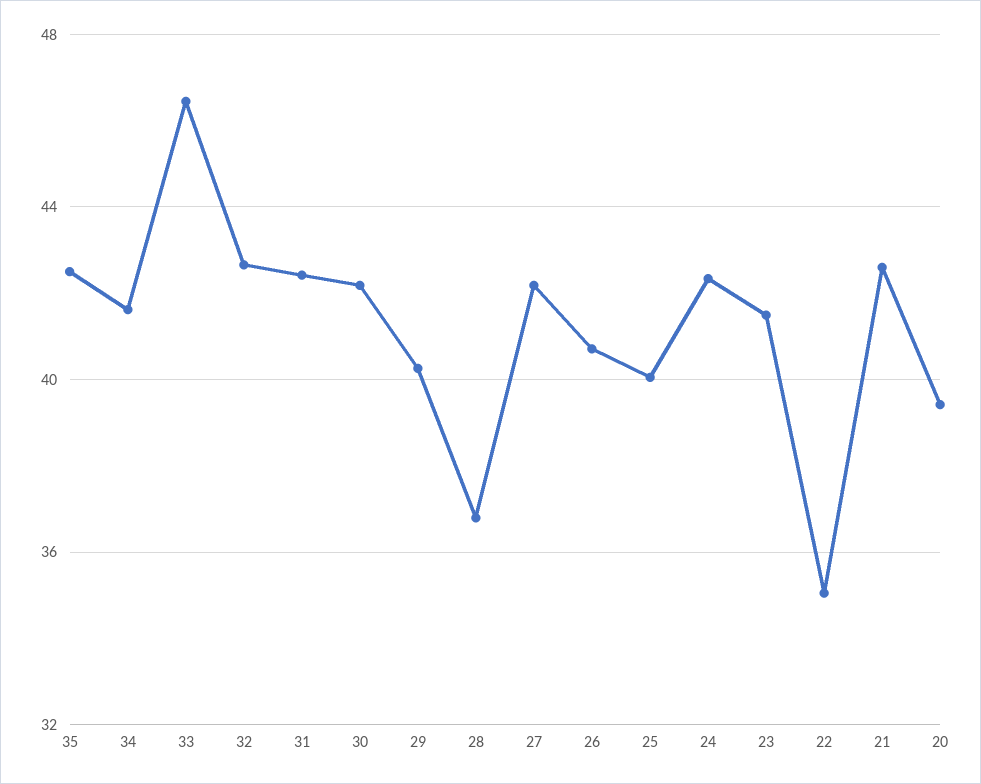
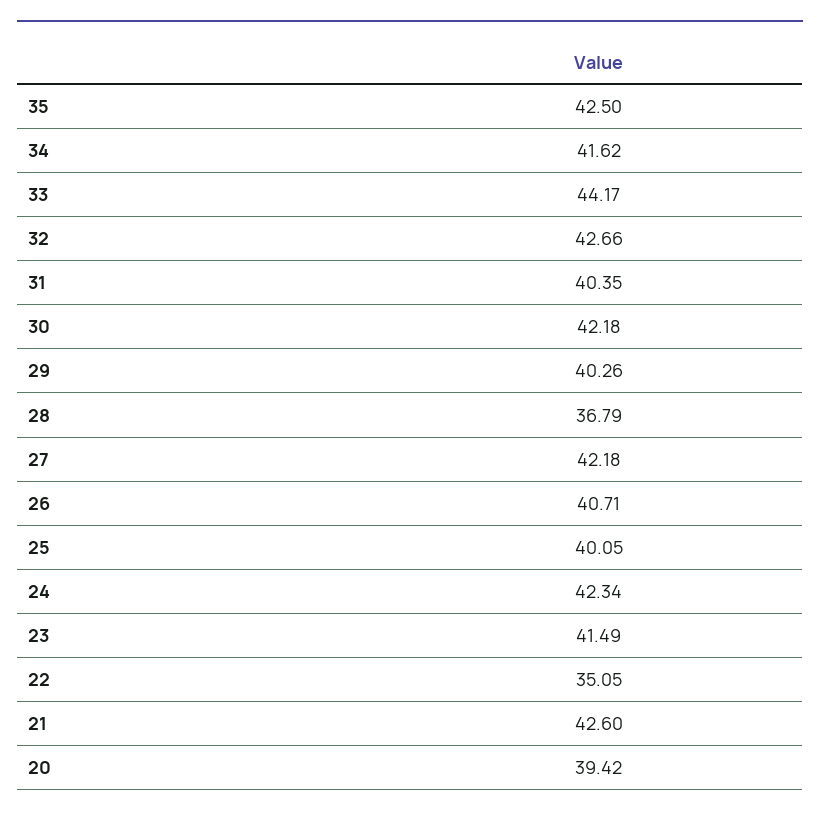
33: 46.5 -> 44.17
31: 42.5 -> 40.35

